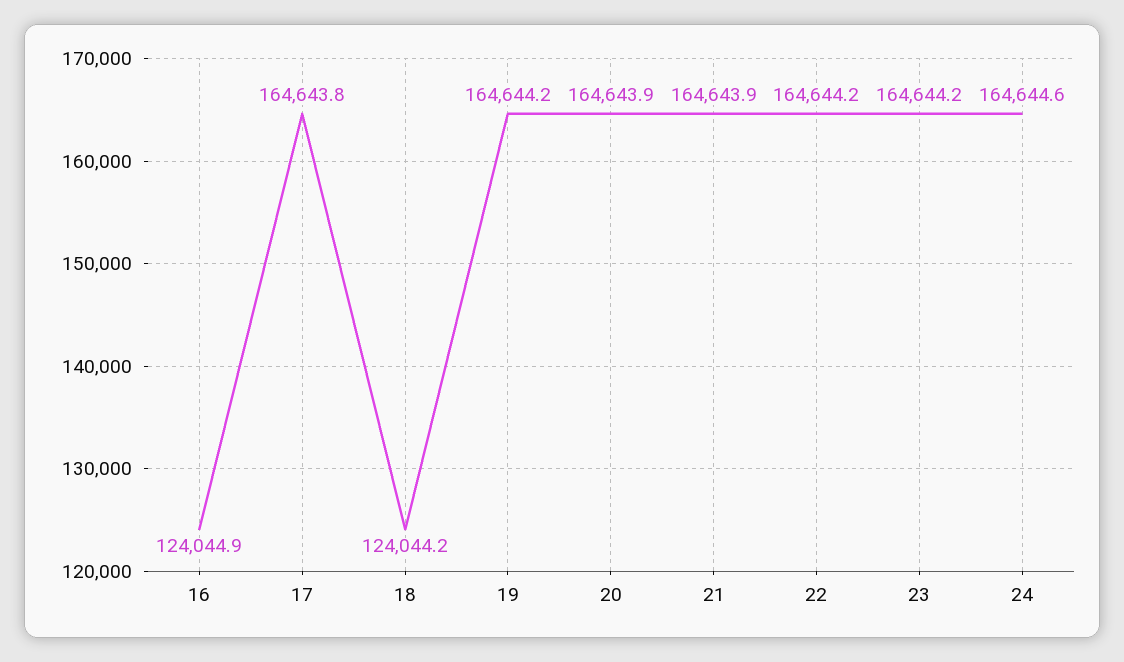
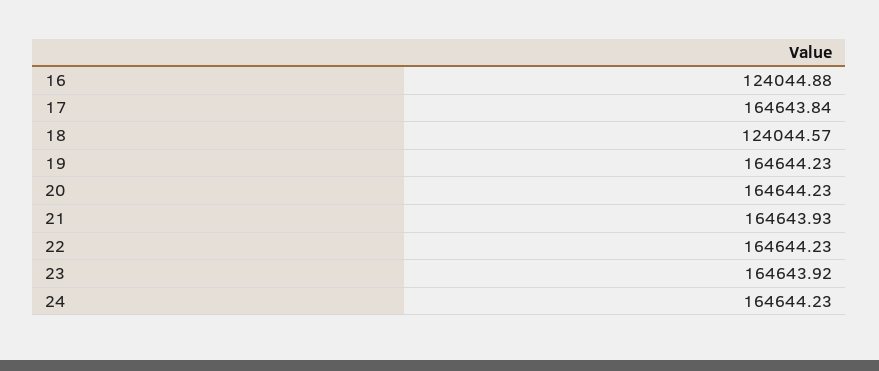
18: 124044.2 -> 124044.57
20: 164643.9 -> 164644.23
23: 164644.2 -> 164643.92
24: 164644.6 -> 164644.23

